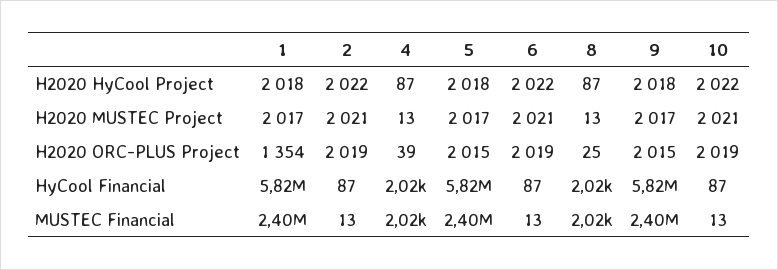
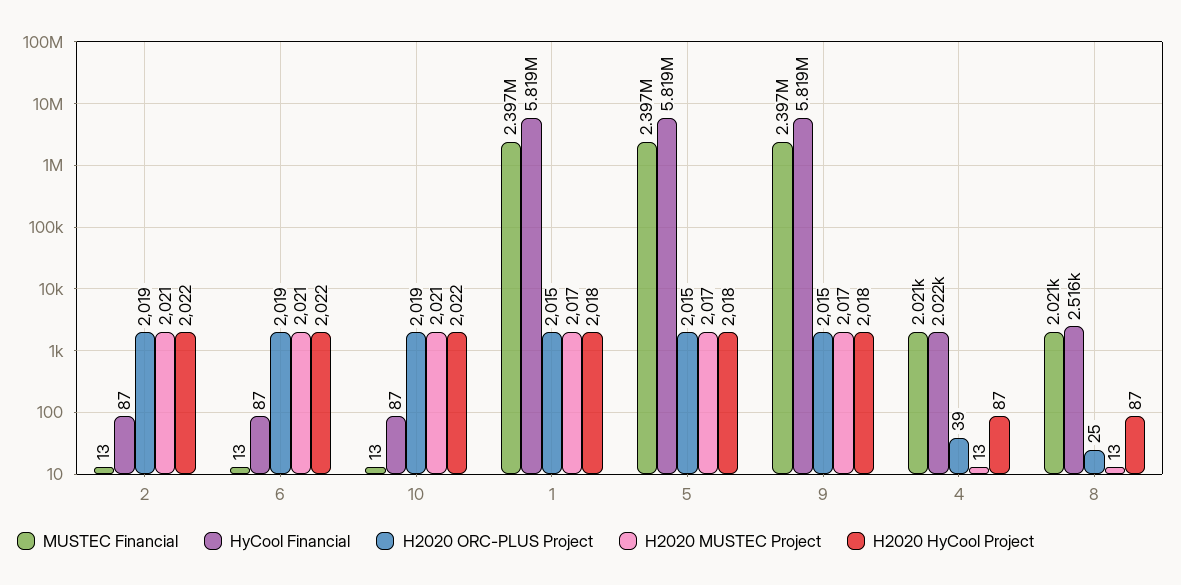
H2020 ORC-PLUS Project, 1: 1354 -> 2015
HyCool Financial, 8: 2020 -> 2516

